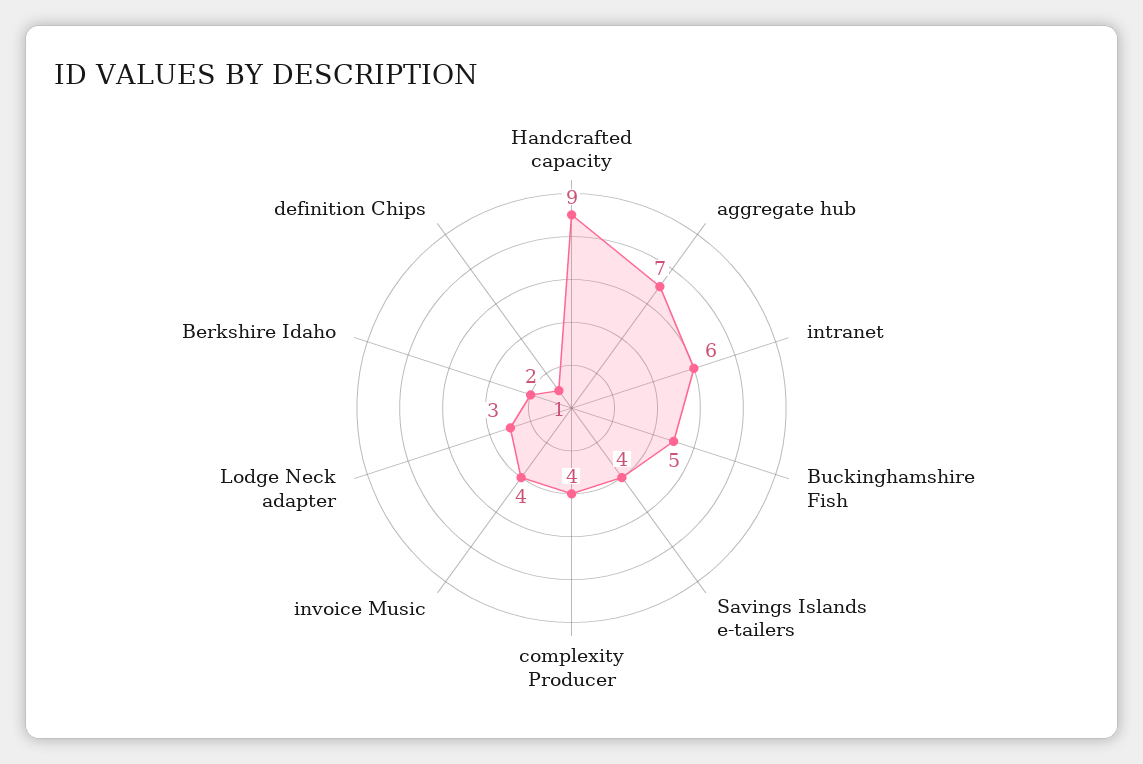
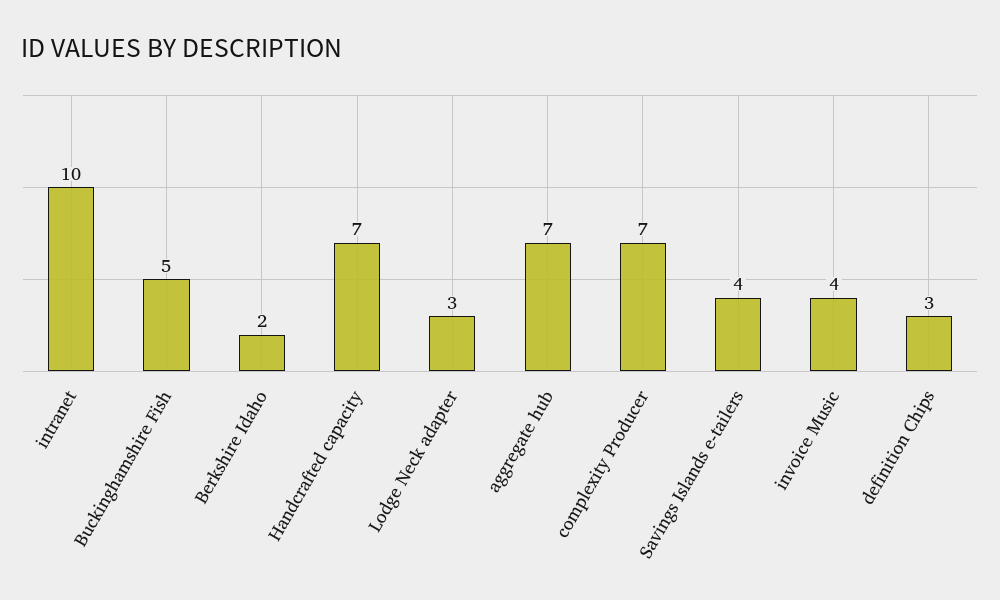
Handcrafted capacity: 9 -> 7
intranet: 6 -> 10
complexity Producer: 4 -> 7
definition Chips: 1 -> 3

